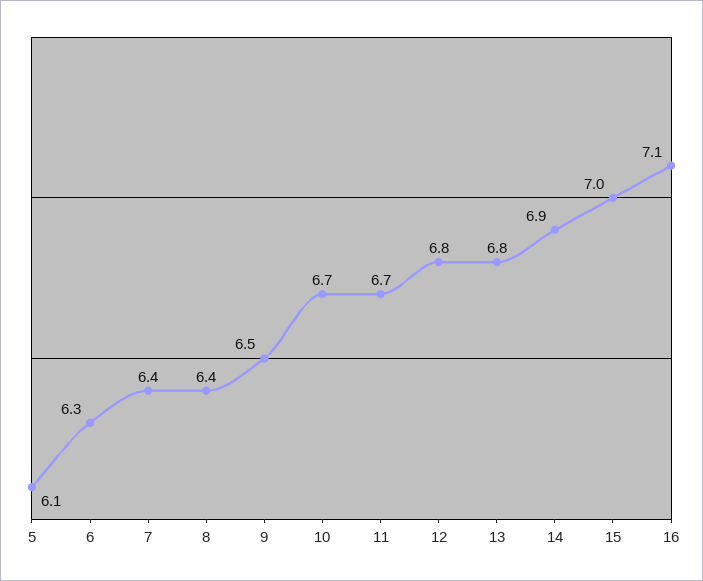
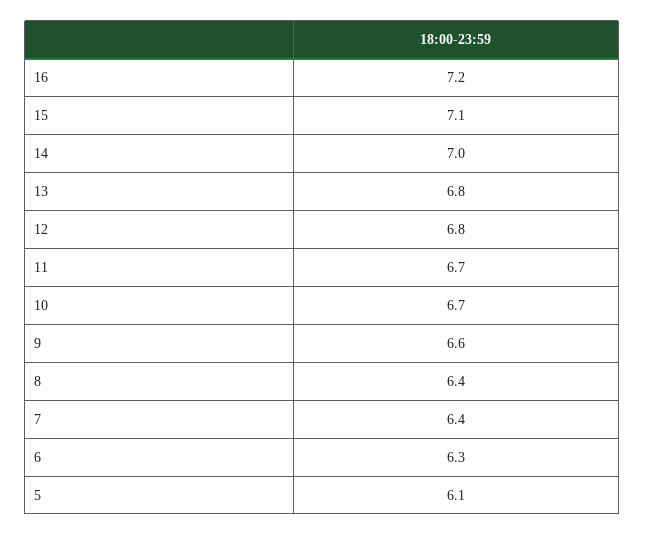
9: 6.5 -> 6.6
14: 6.9 -> 7
15: 7 -> 7.1
16: 7.1 -> 7.2

